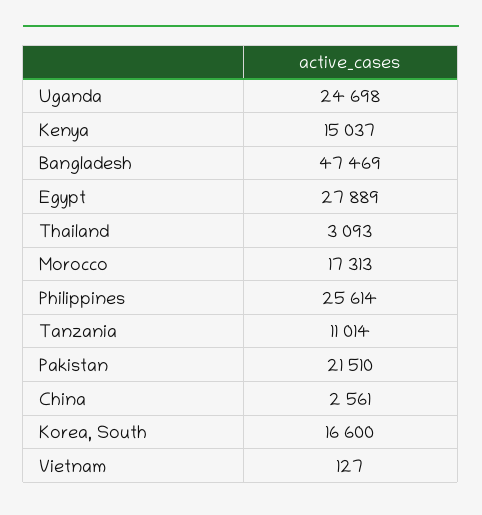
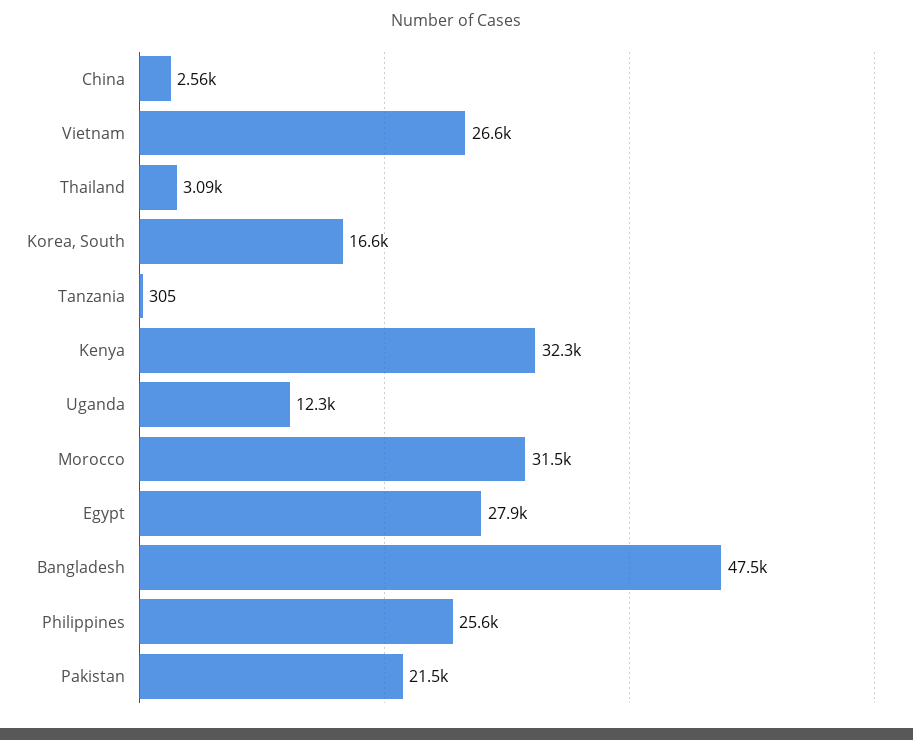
Uganda: 24698 -> 12300
Kenya: 15037 -> 32300
Morocco: 17313 -> 31500
Tanzania: 11014 -> 305
Vietnam: 127 -> 26600

